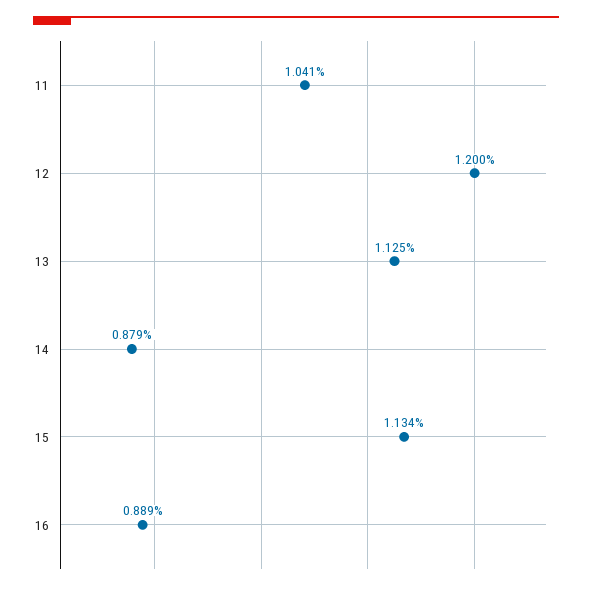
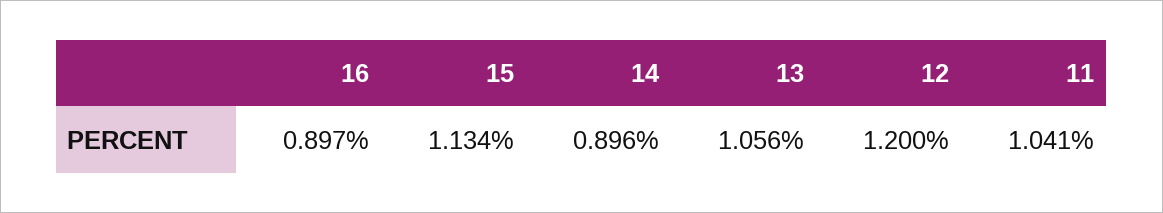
13: 1.125 -> 1.056
14: 0.879 -> 0.896
16: 0.889 -> 0.897

